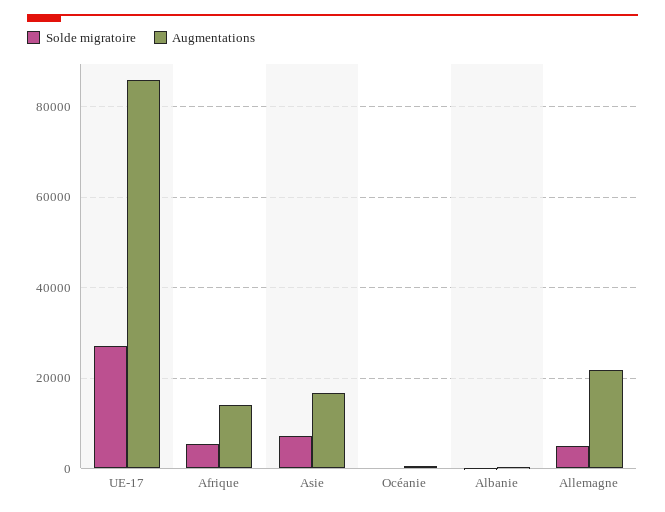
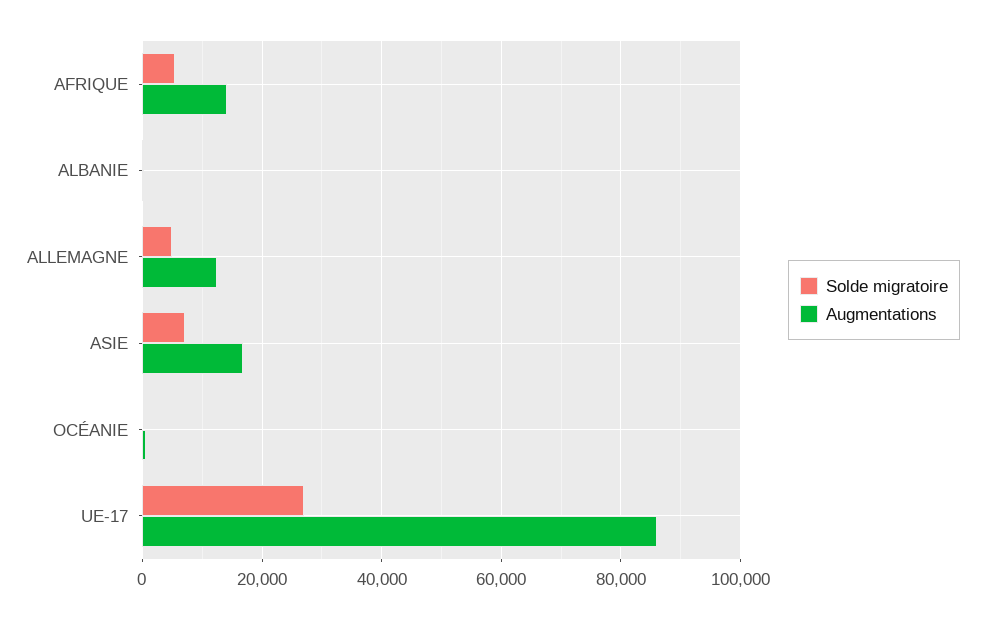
Augmentations, Allemagne: 22000 -> 12000

